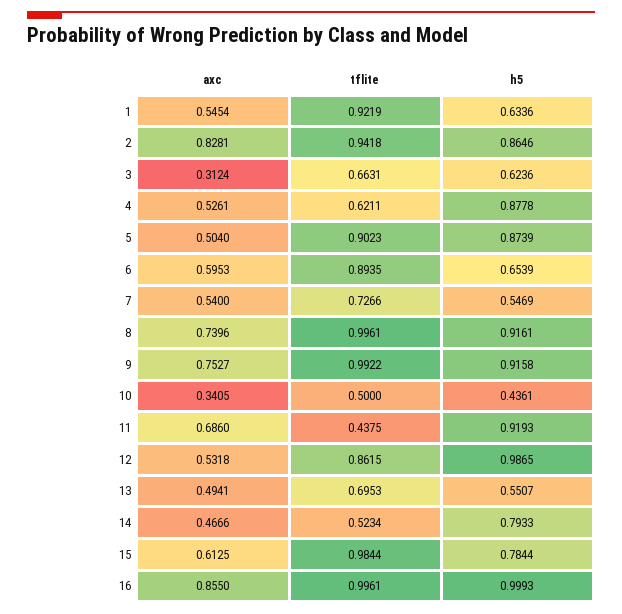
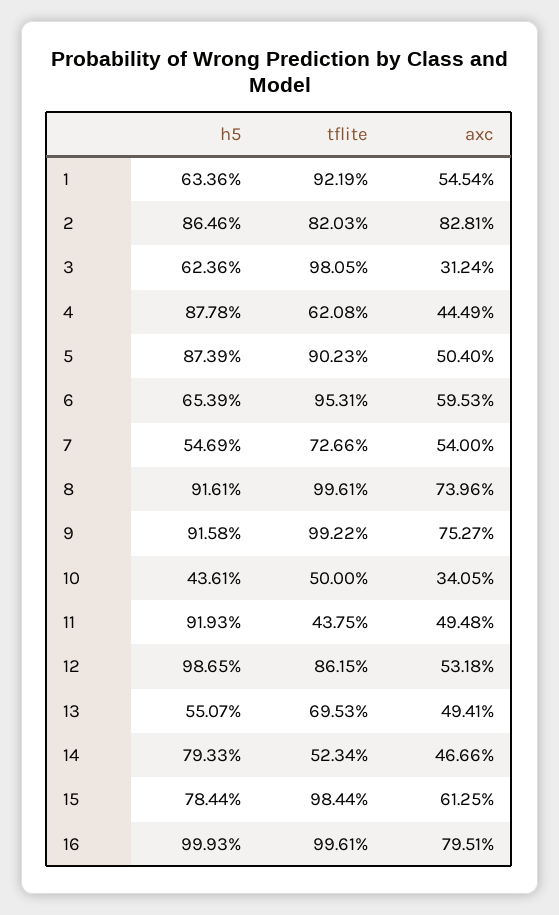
tflite, 2: 0.9418 -> 0.8203
tflite, 3: 0.6631 -> 0.9805
axc, 4: 0.5261 -> 0.4449
tflite, 4: 0.6211 -> 0.6208
tflite, 6: 0.8935 -> 0.9531
axc, 11: 0.686 -> 0.4948
axc, 16: 0.855 -> 0.7951

